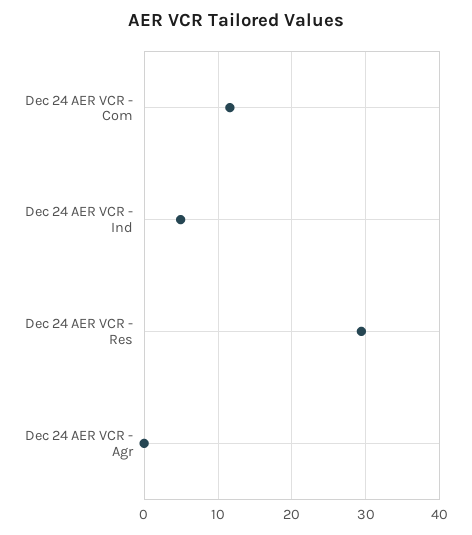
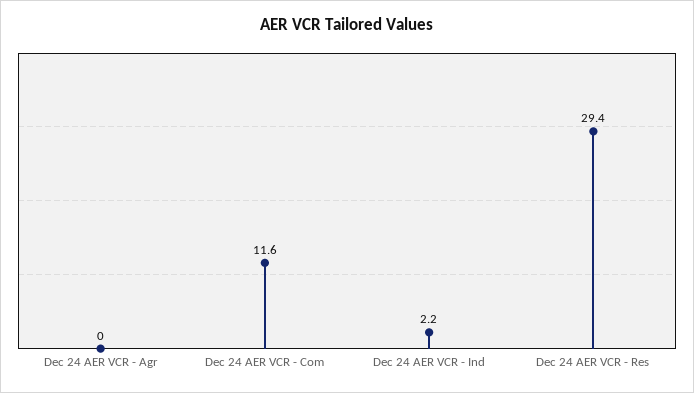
Dec 24 AER VCR - Ind: 5 -> 2.2

